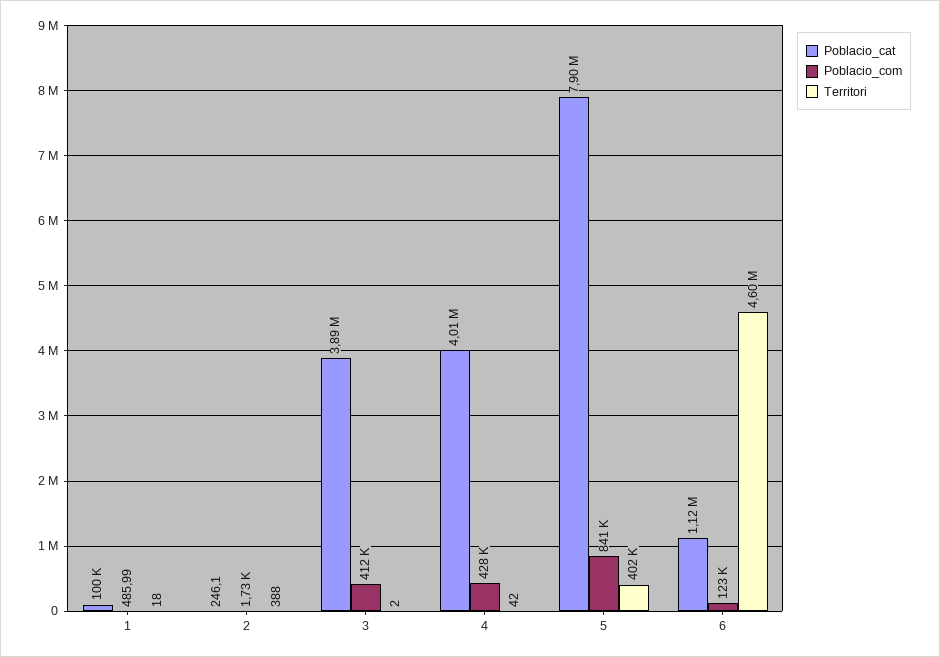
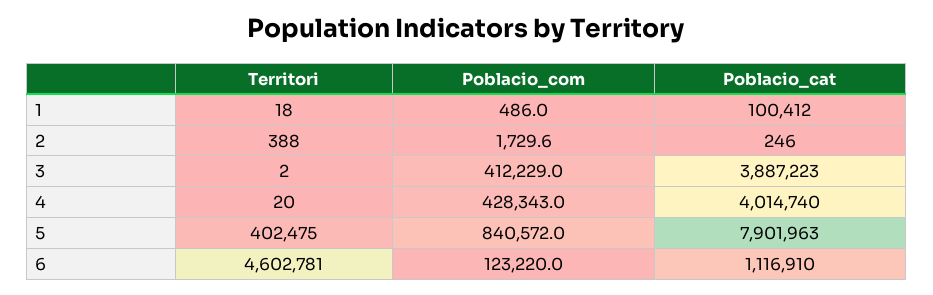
Territori, 4: 42 -> 20

